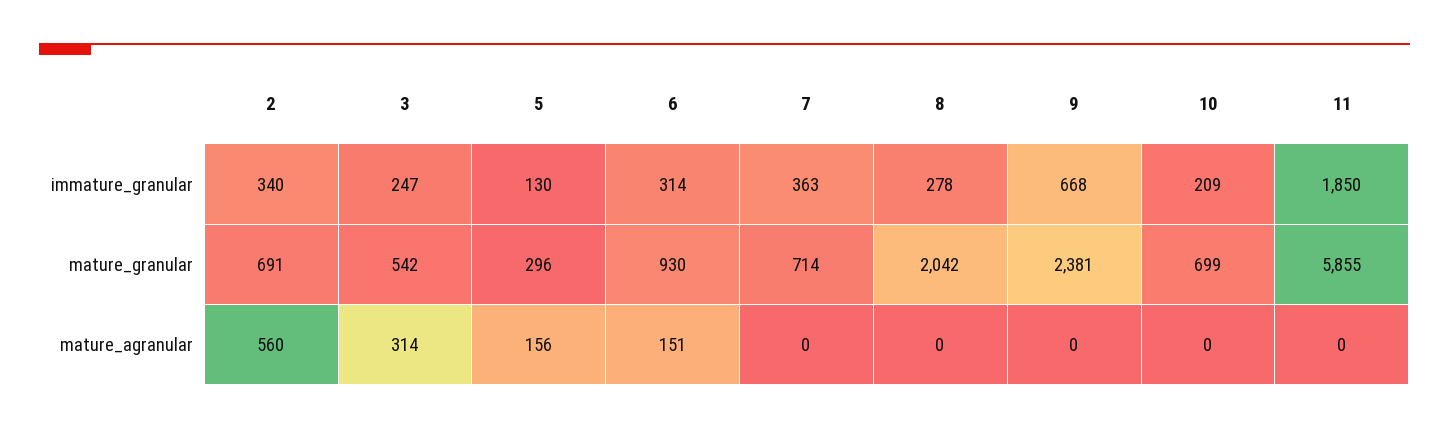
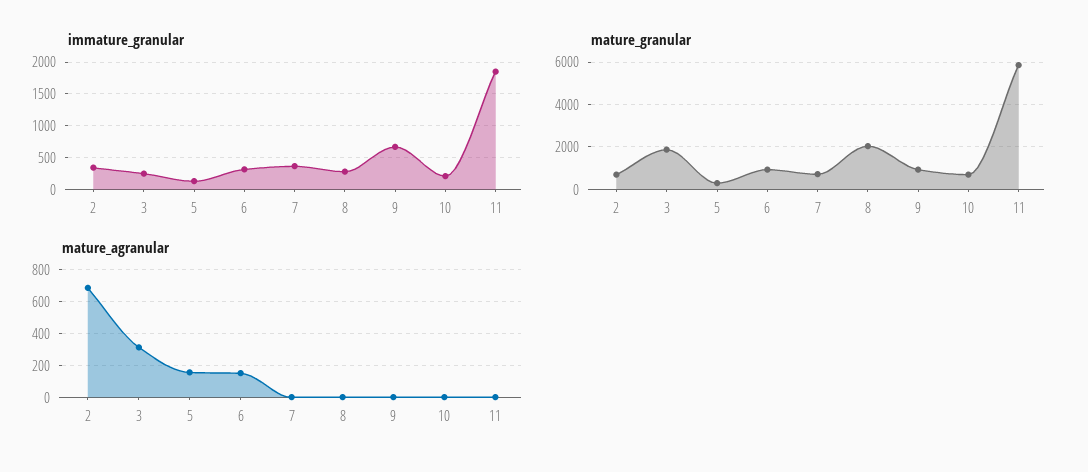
mature_granular, 3: 542 -> 2000
mature_granular, 9: 2381 -> 1000
mature_agranular, 2: 560 -> 700

